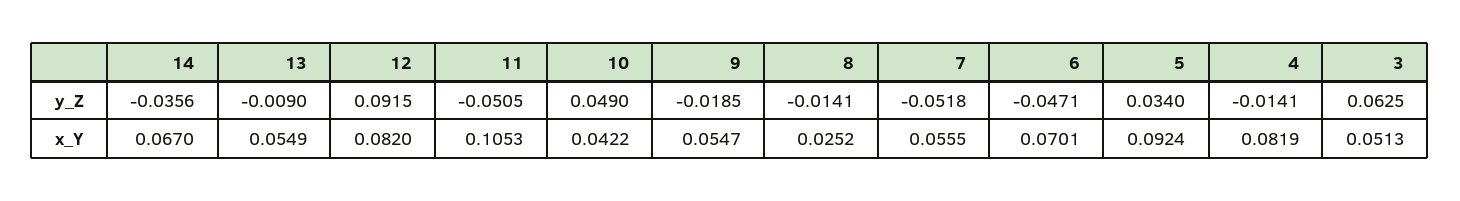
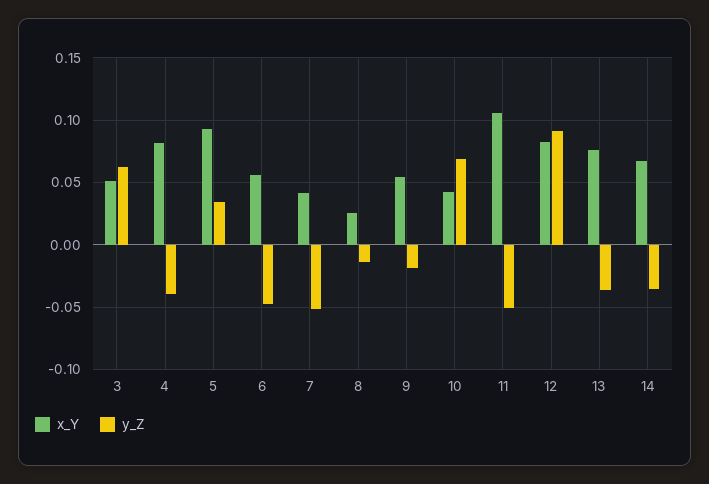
y_Z, 13: -0.009 -> -0.035
y_Z, 10: 0.049 -> 0.07
y_Z, 4: -0.0141 -> -0.04
x_Y, 13: 0.0549 -> 0.075
x_Y, 7: 0.0555 -> 0.04
x_Y, 6: 0.0701 -> 0.055

